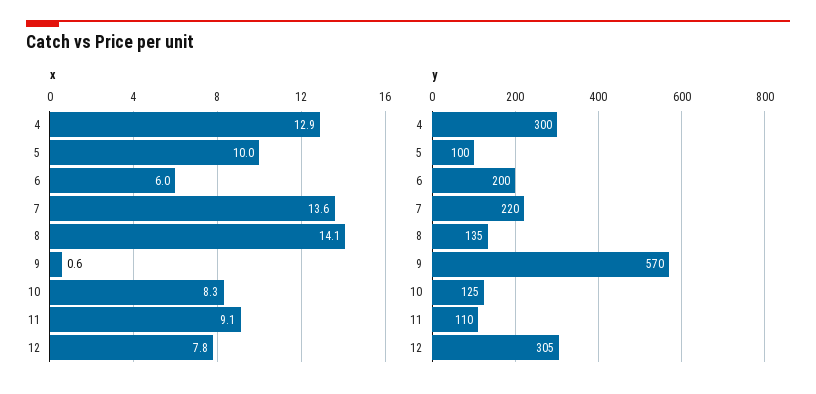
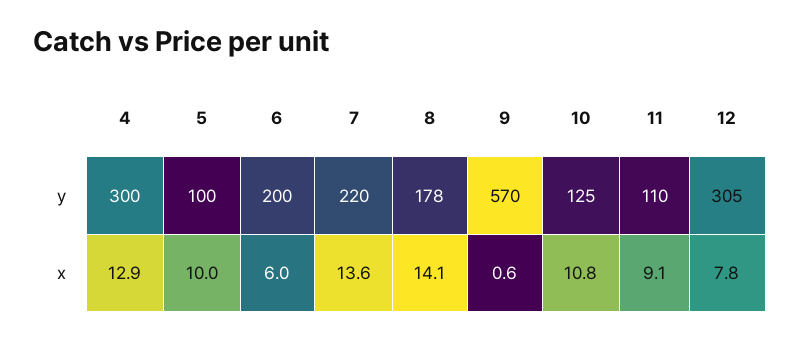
x, 10: 8.3 -> 10.8
y, 8: 135 -> 178

